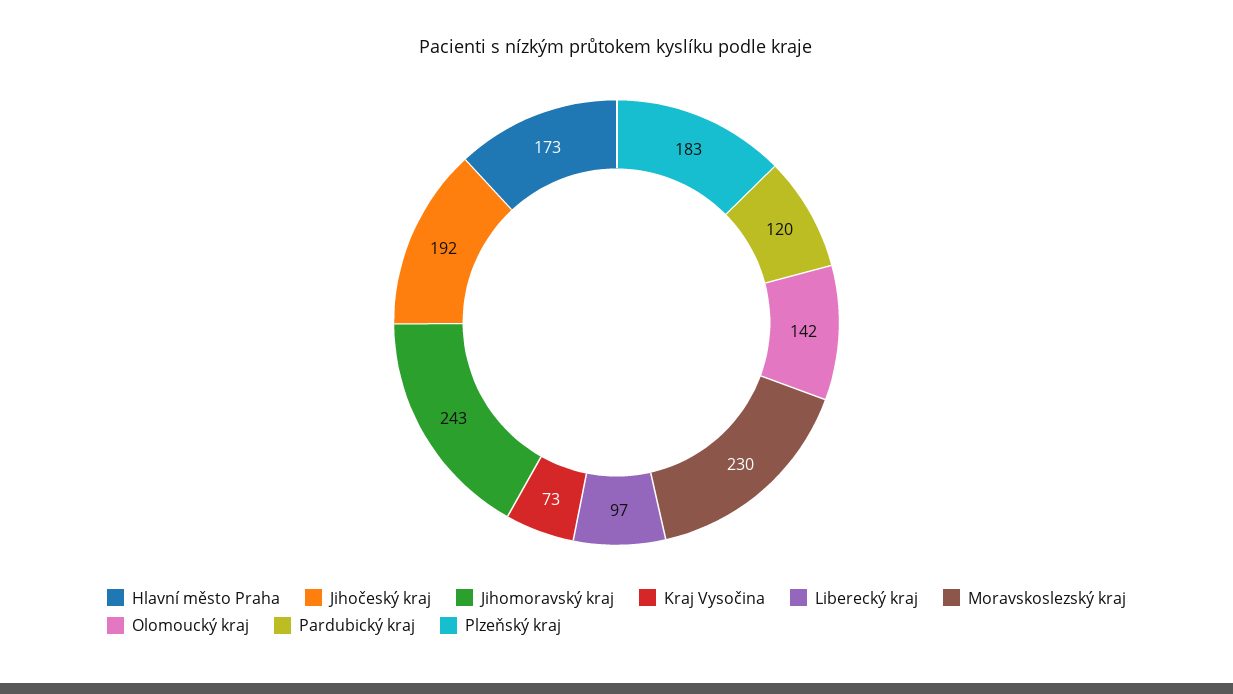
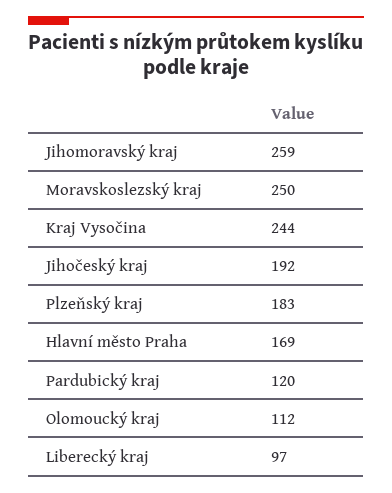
Hlavní město Praha: 173 -> 169
Jihomoravský kraj: 243 -> 259
Kraj Vysočina: 73 -> 244
Moravskoslezský kraj: 230 -> 250
Olomoucký kraj: 142 -> 112

